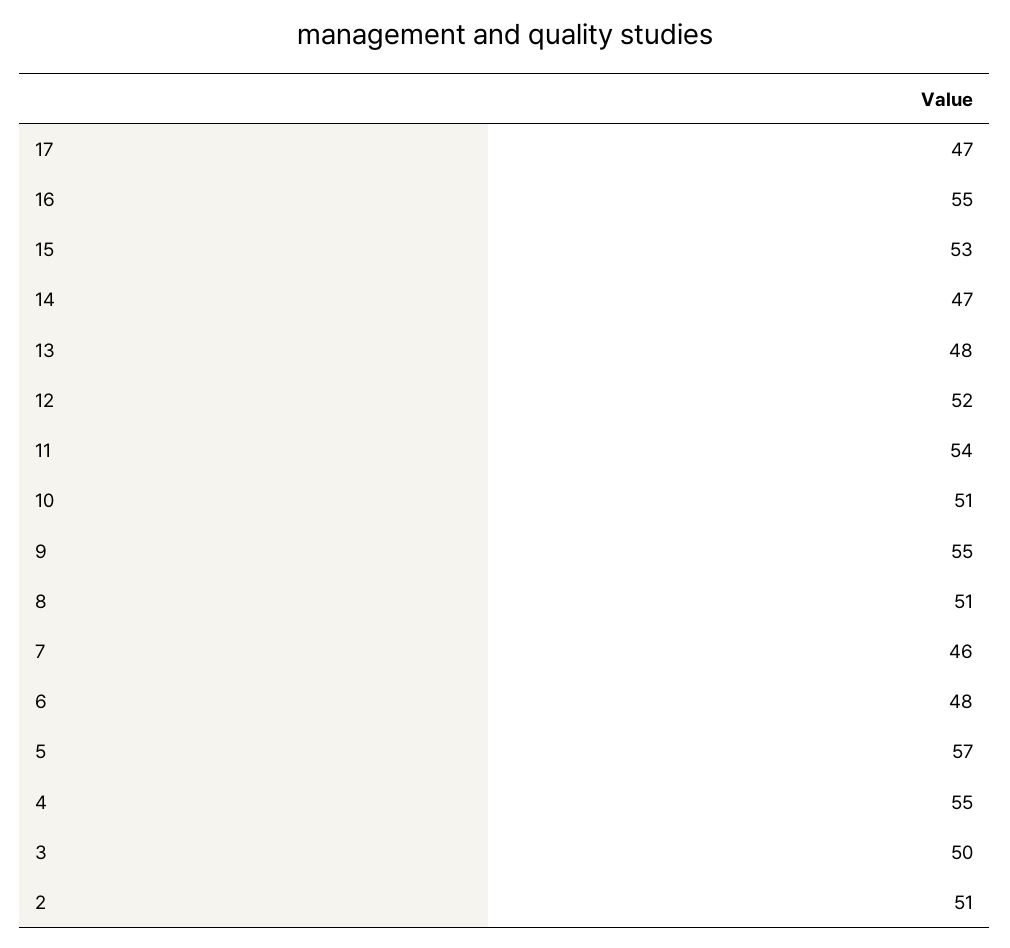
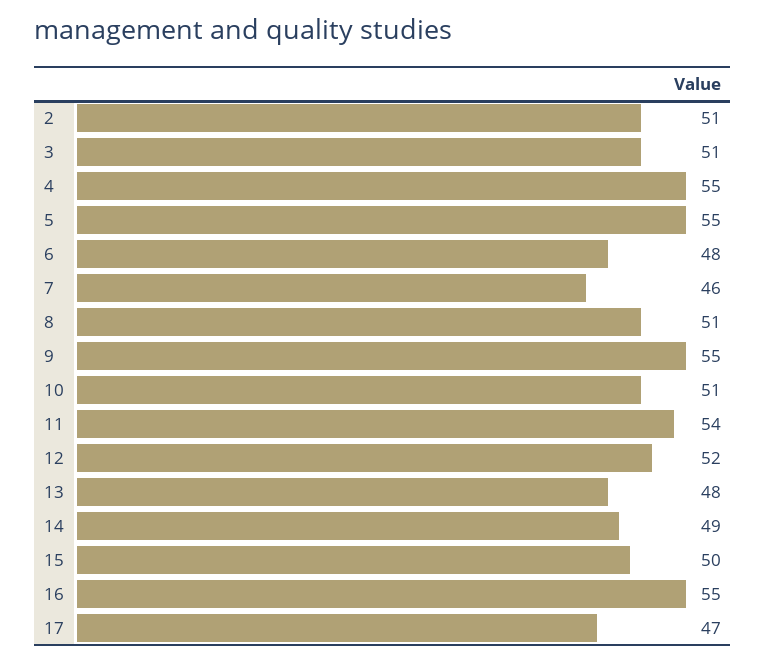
15: 53 -> 50
14: 47 -> 49
5: 57 -> 55
3: 50 -> 51

